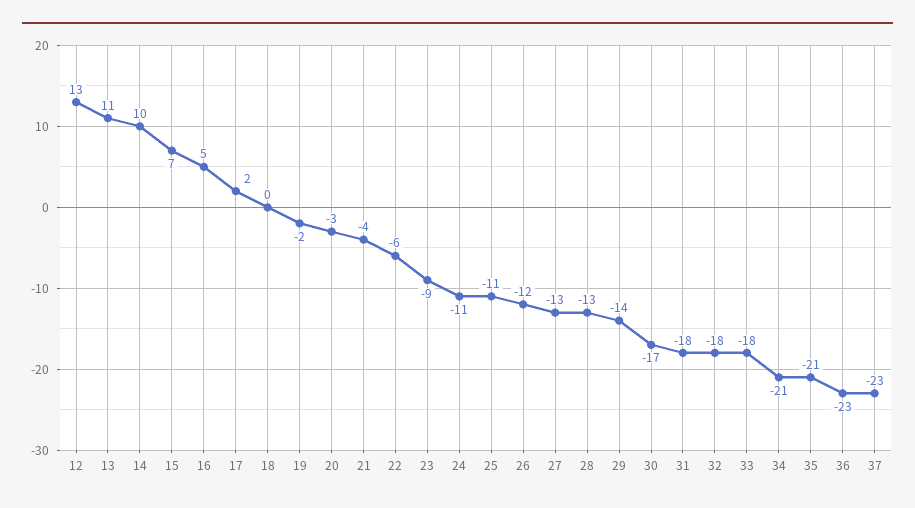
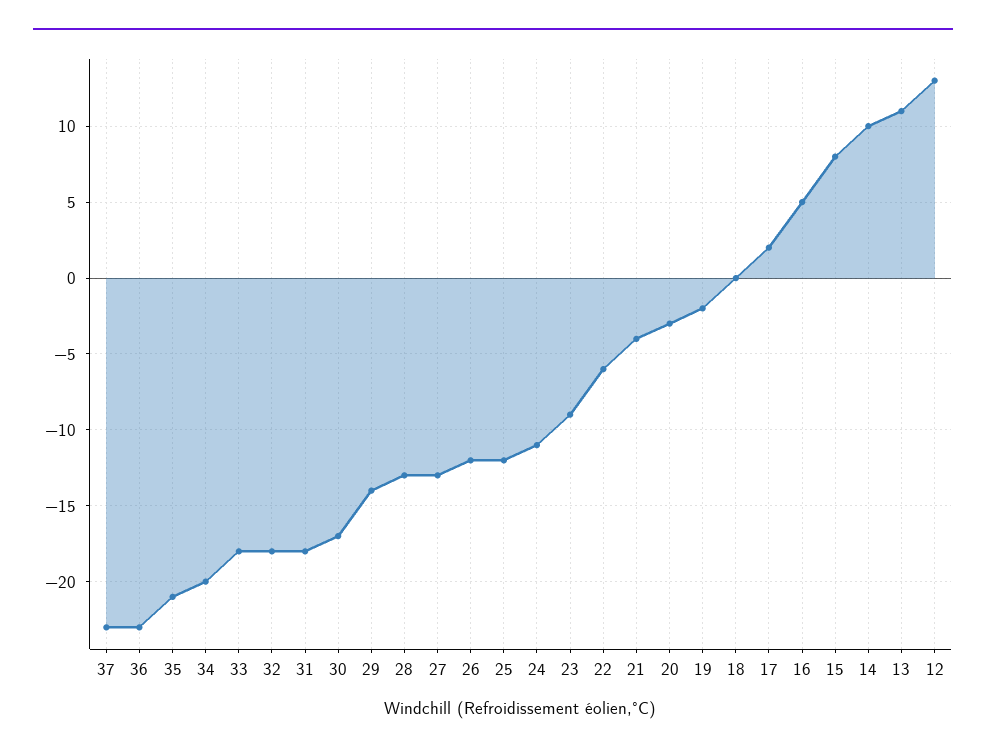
15: 7 -> 8
25: -11 -> -12
34: -21 -> -20

